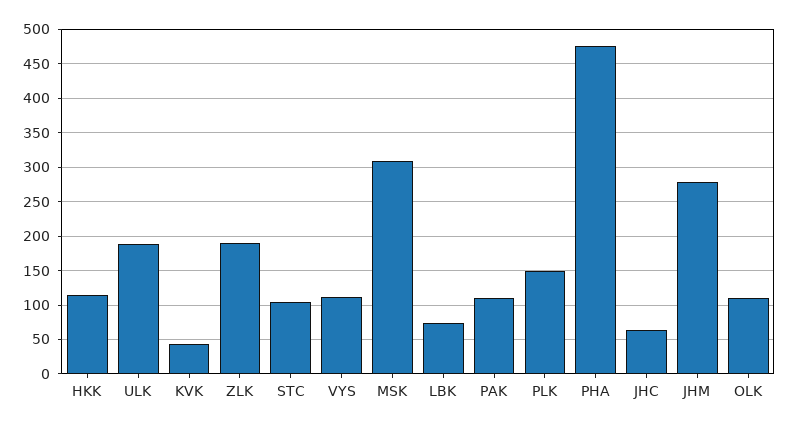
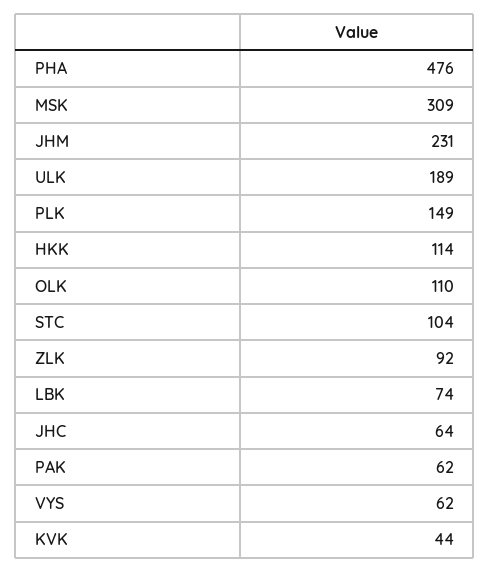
ZLK: 190 -> 92
VYS: 110 -> 62
PAK: 110 -> 62
JHM: 280 -> 231

